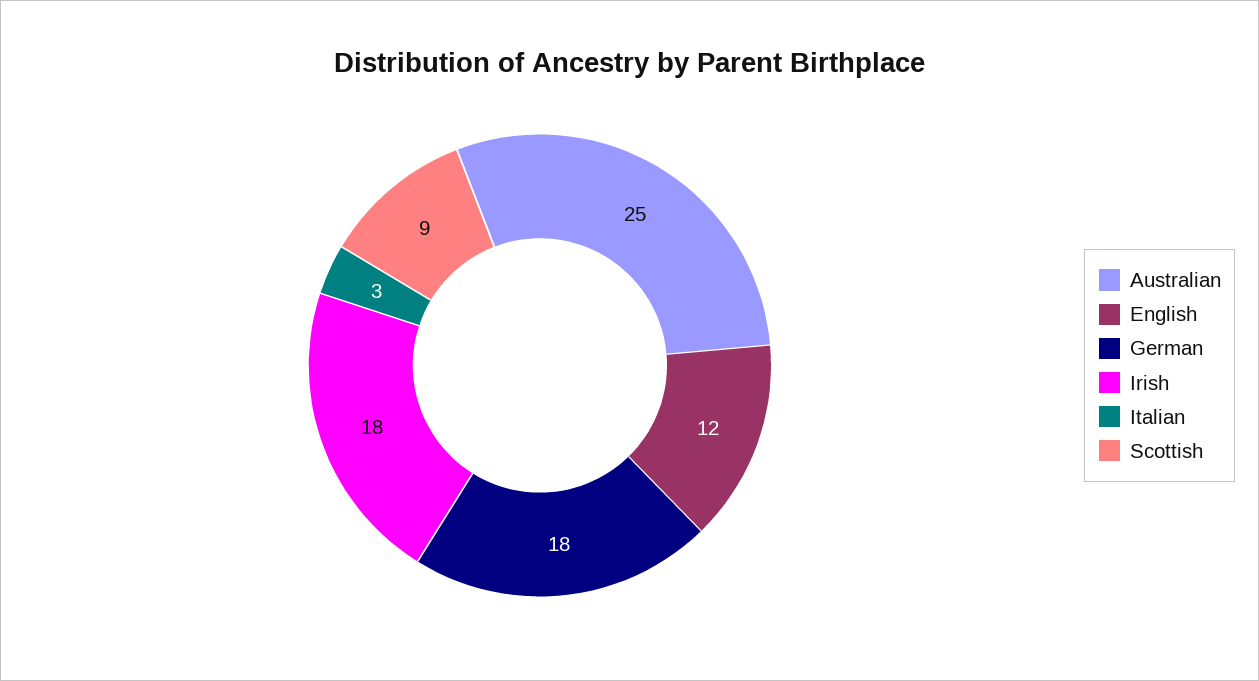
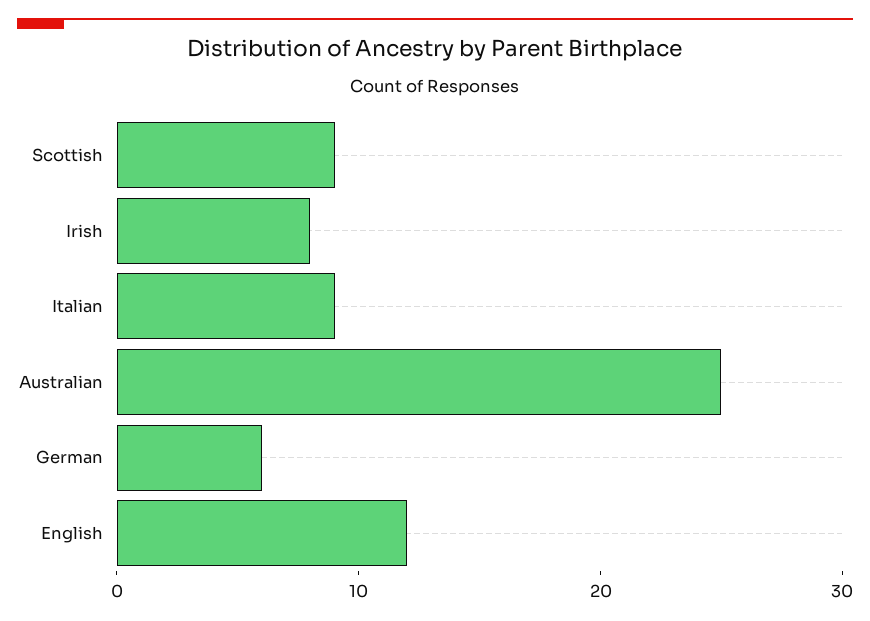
German: 18 -> 6
Irish: 18 -> 8
Italian: 3 -> 9

